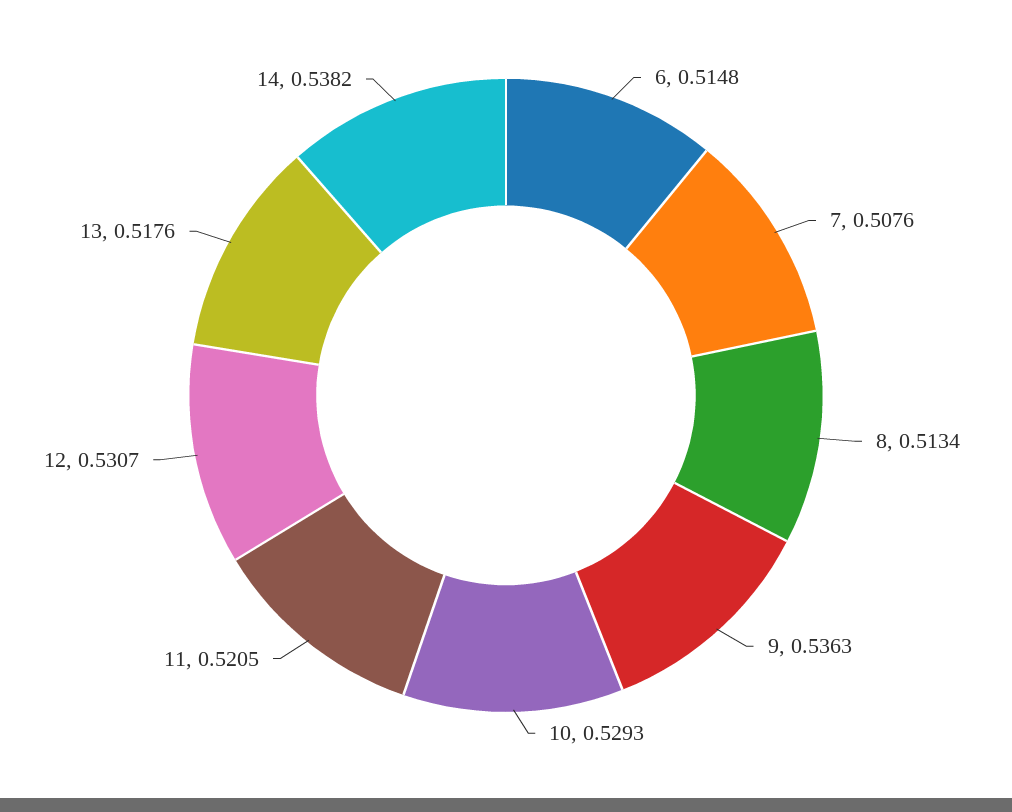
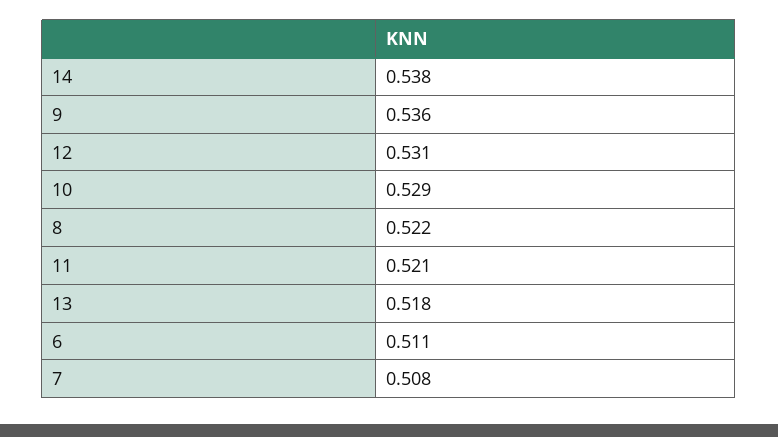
6: 0.5148 -> 0.511
8: 0.5134 -> 0.522

